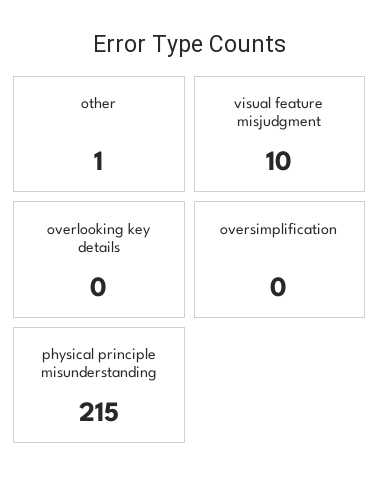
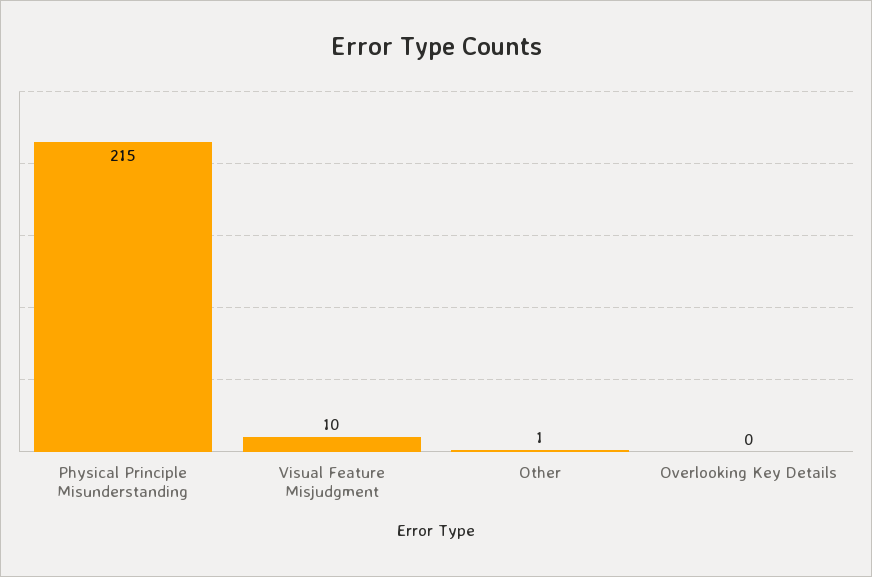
oversimplification: 0 -> none

